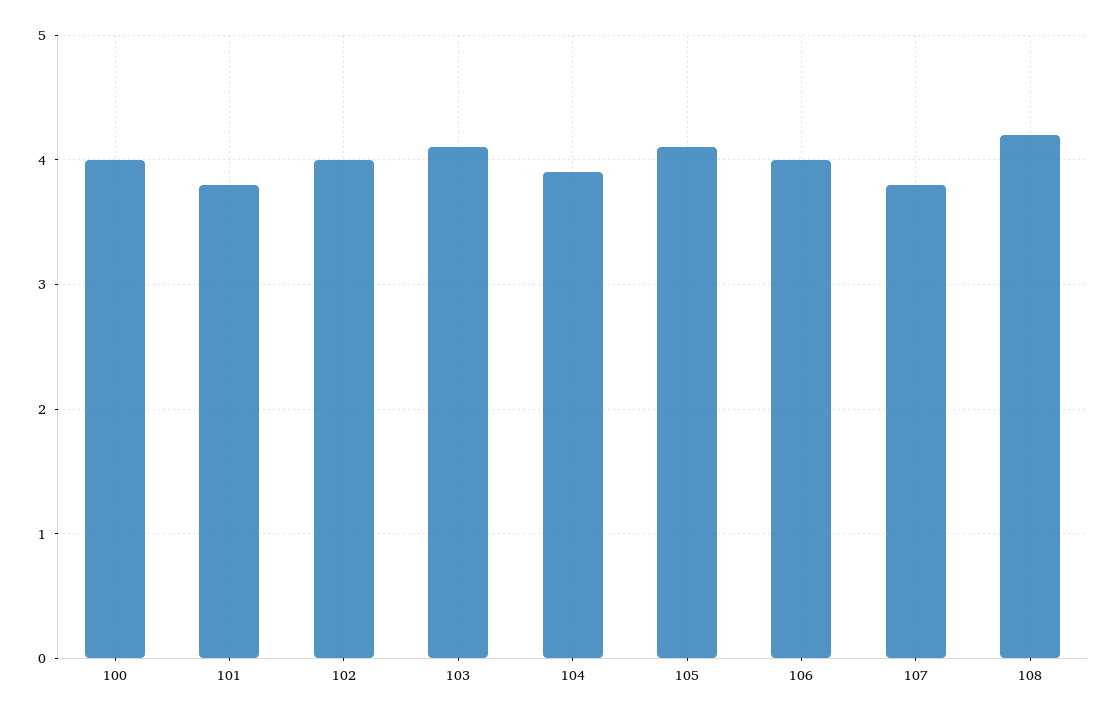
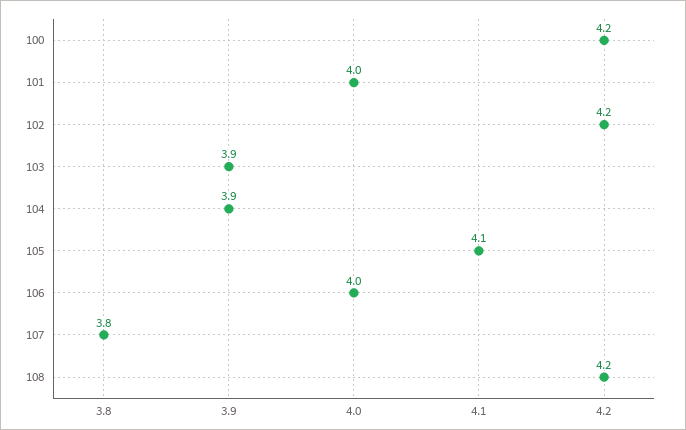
100: 4 -> 4.2
101: 3.8 -> 4
102: 4 -> 4.2
103: 4.1 -> 3.9

